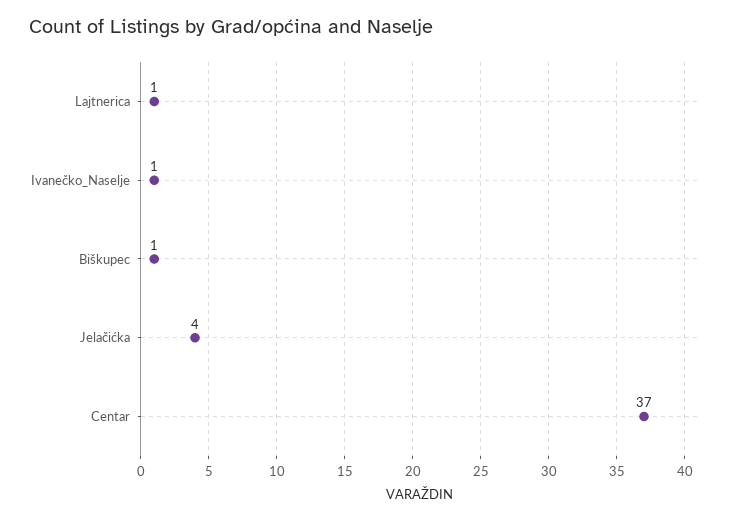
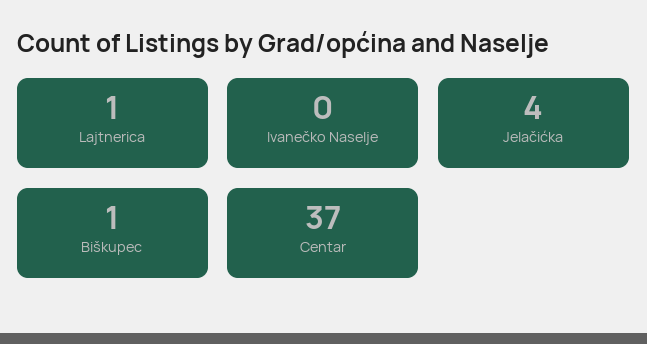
Ivanečko_Naselje: 1 -> 0

